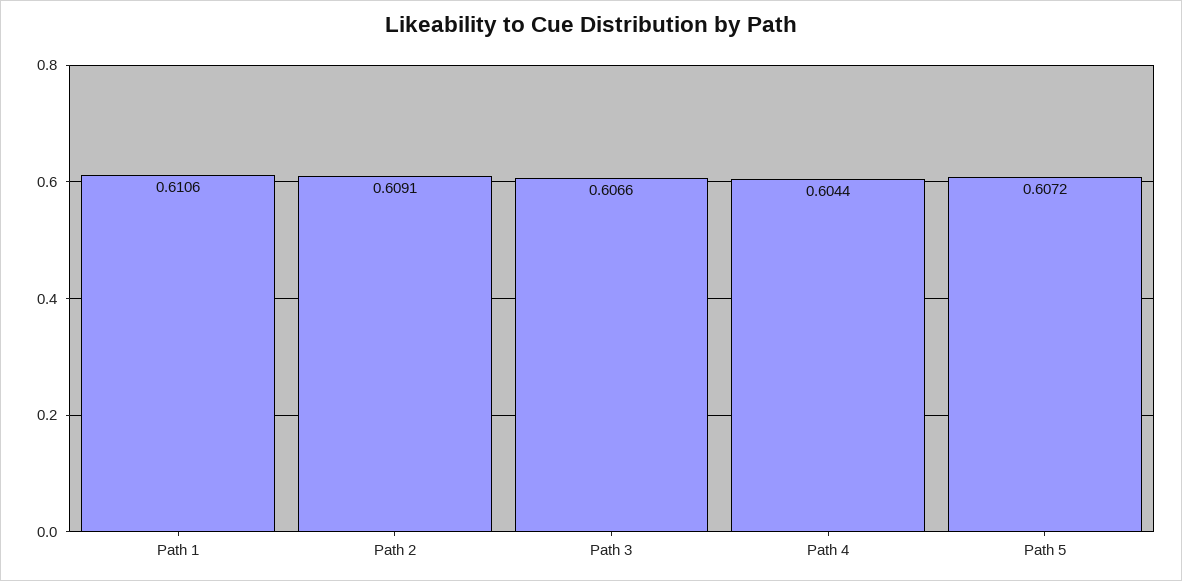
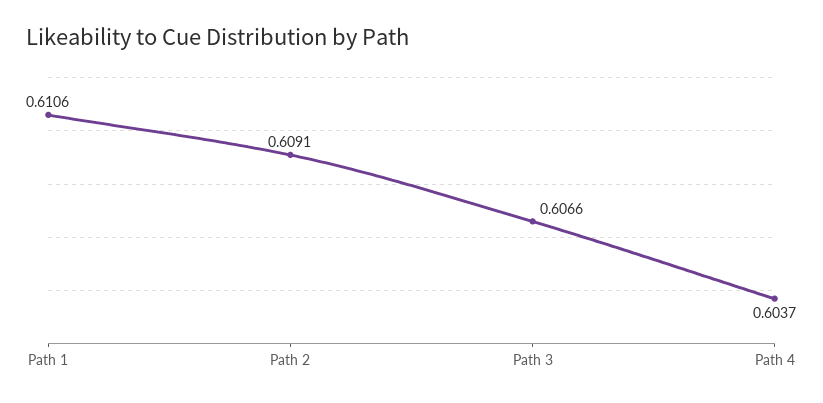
Path 4: 0.6044 -> 0.6037
Path 5: 0.6072 -> none

